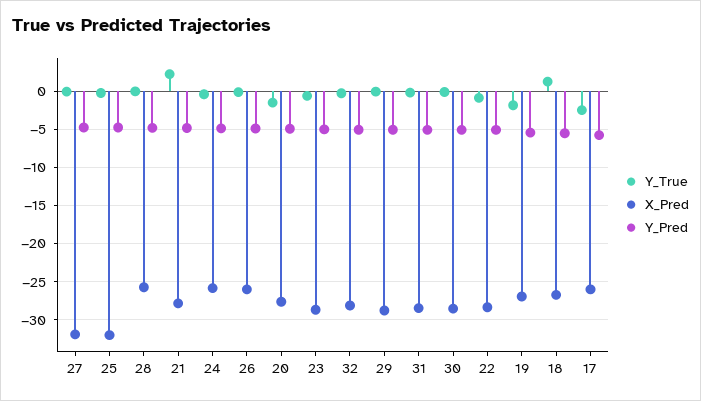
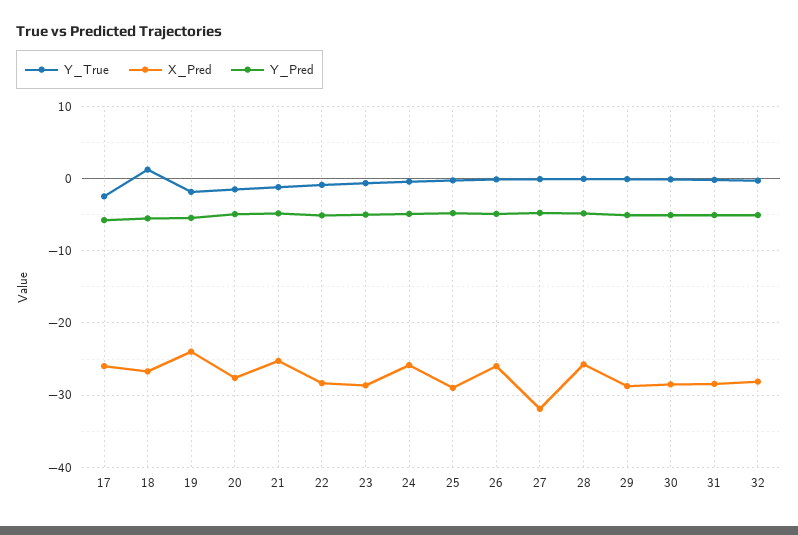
X_Pred, 25: -32 -> -29
Y_True, 21: 2 -> -1
X_Pred, 21: -28 -> -25
X_Pred, 19: -27 -> -24

